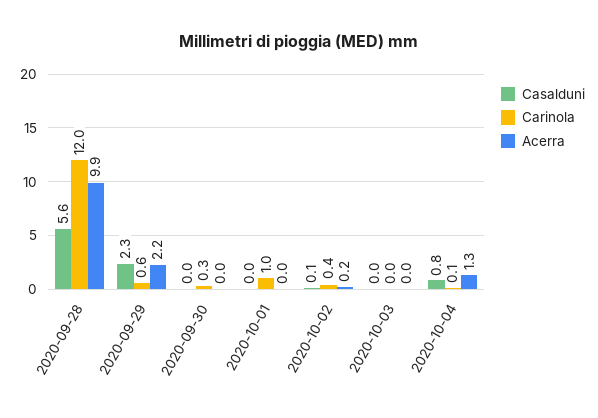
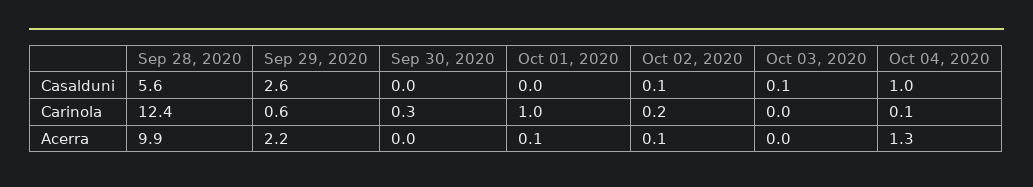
Carinola, 2020-09-28: 12 -> 12.4
Casalduni, 2020-09-29: 2.3 -> 2.6
Acerra, 2020-10-01: 0 -> 0.1
Carinola, 2020-10-02: 0.4 -> 0.2
Acerra, 2020-10-02: 0.2 -> 0.1
Casalduni, 2020-10-03: 0 -> 0.1
Casalduni, 2020-10-04: 0.8 -> 1

